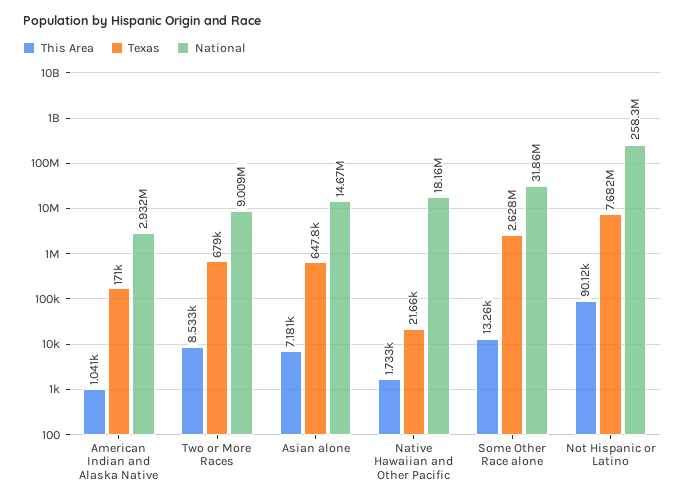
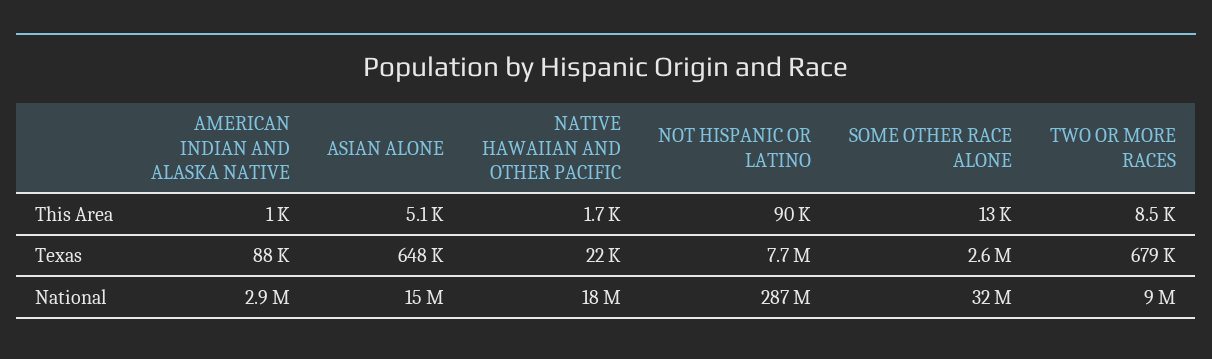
Texas, American Indian and Alaska Native: 171000 -> 88000
This Area, Asian alone: 7181 -> 5100
National, Not Hispanic or Latino: 258300000 -> 287000000

